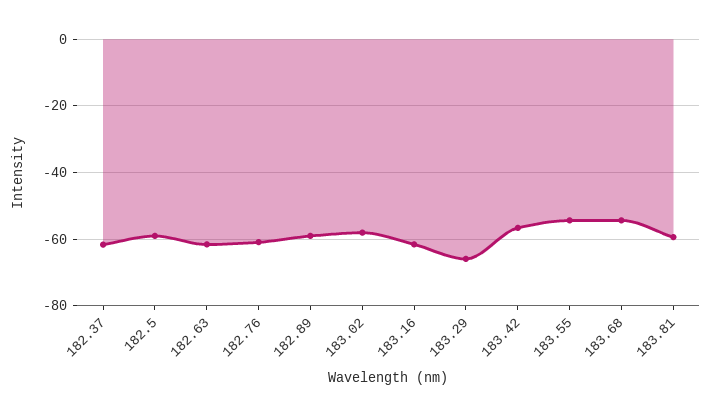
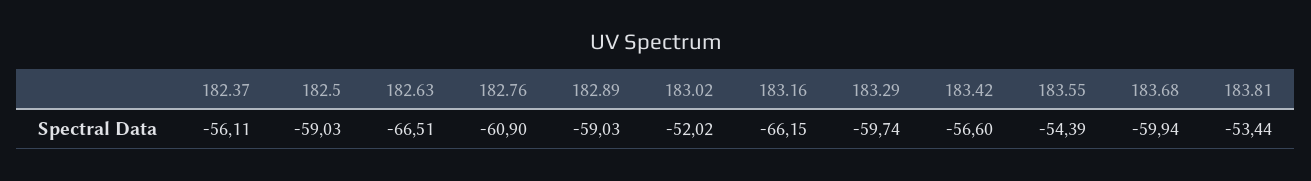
182.37: -62 -> -56.11
182.63: -62 -> -66.51
183.02: -58 -> -52.02
183.16: -62 -> -66.15
183.29: -66 -> -59.74
183.68: -54 -> -59.94
183.81: -60 -> -53.44

